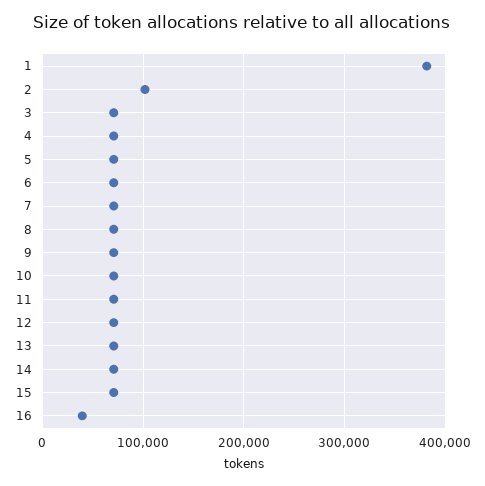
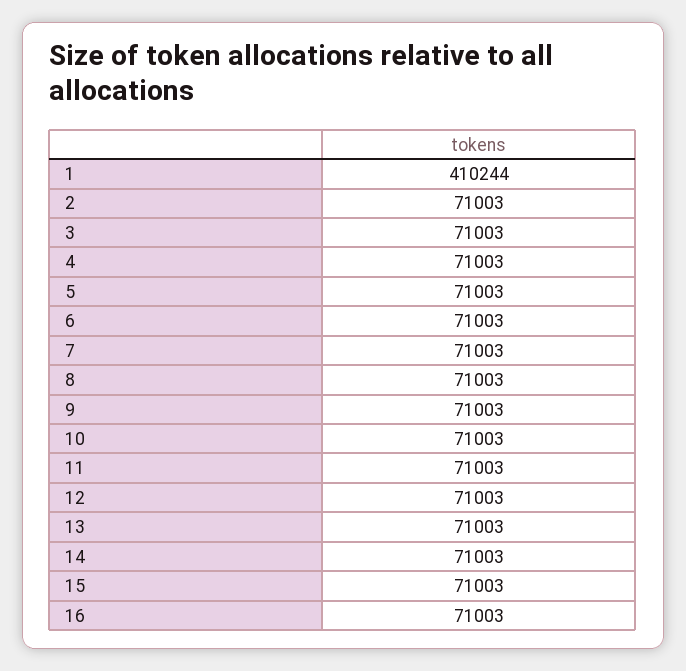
1: 380000 -> 410244
2: 100000 -> 71003
16: 40000 -> 71003

